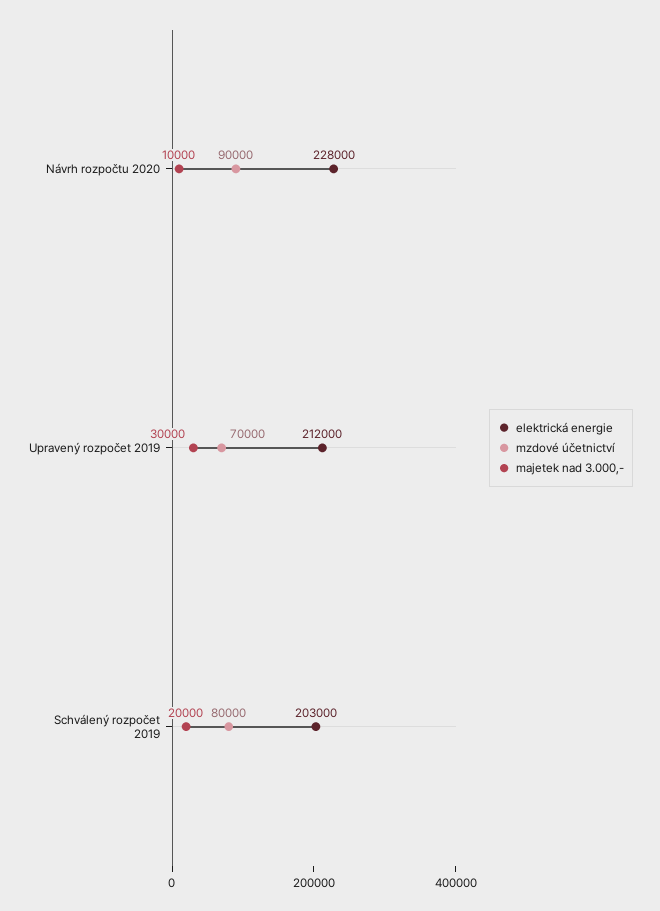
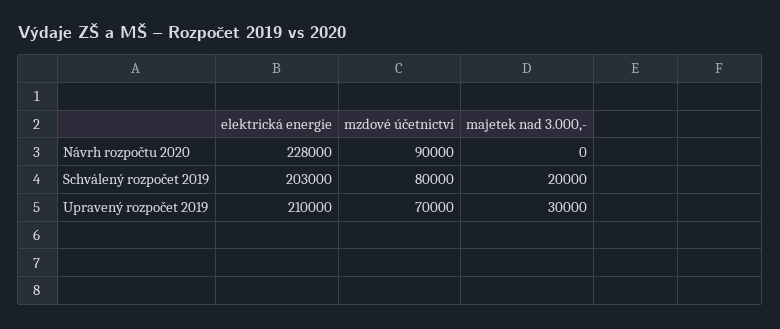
majetek nad 3.000,-, Návrh rozpočtu 2020: 10000 -> 0
elektrická energie, Upravený rozpočet 2019: 212000 -> 210000

